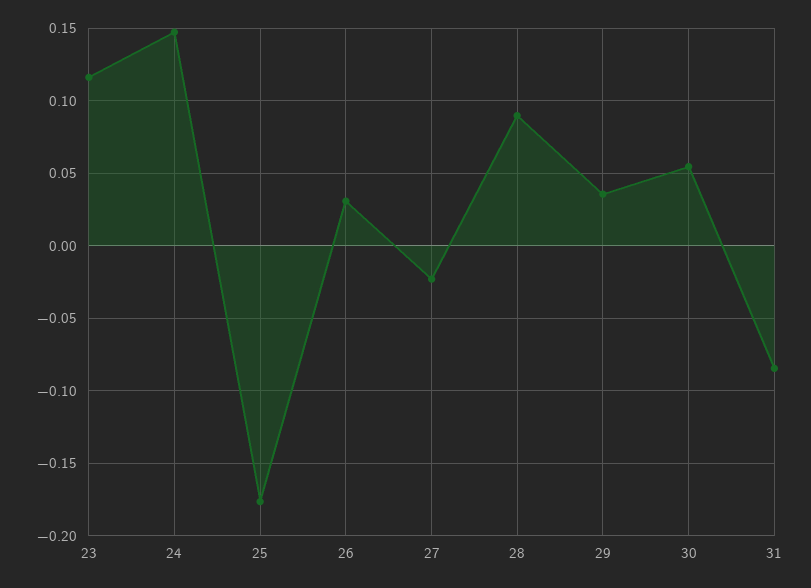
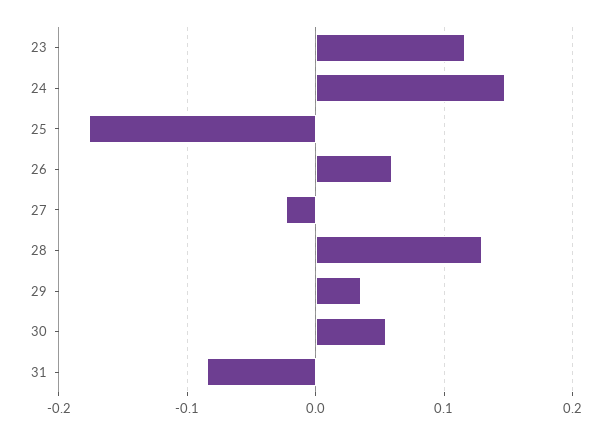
26: 0.03 -> 0.06
28: 0.09 -> 0.13

